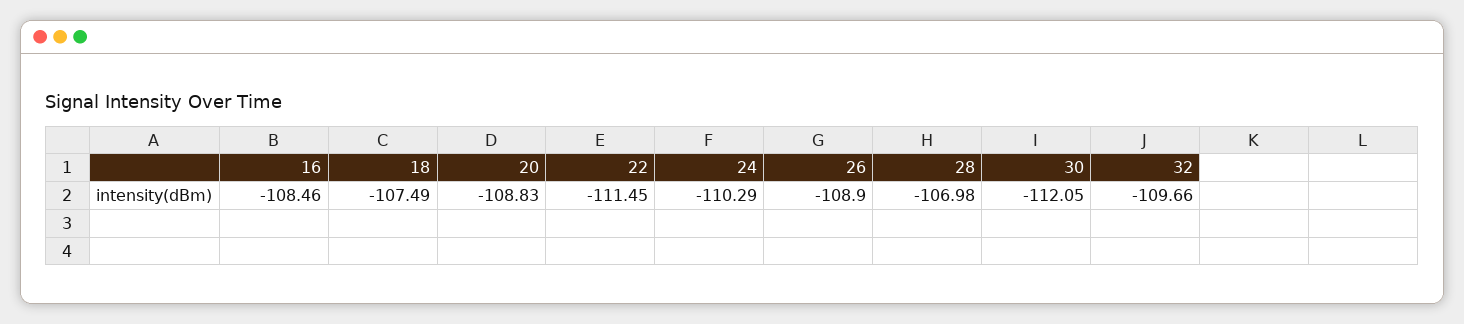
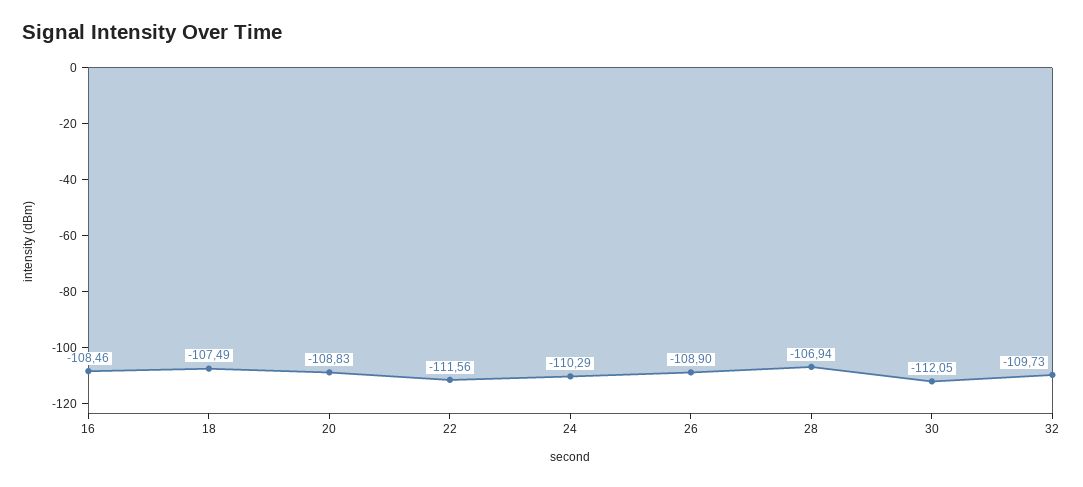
22: -111.45 -> -111.56
28: -106.98 -> -106.94
32: -109.66 -> -109.73

